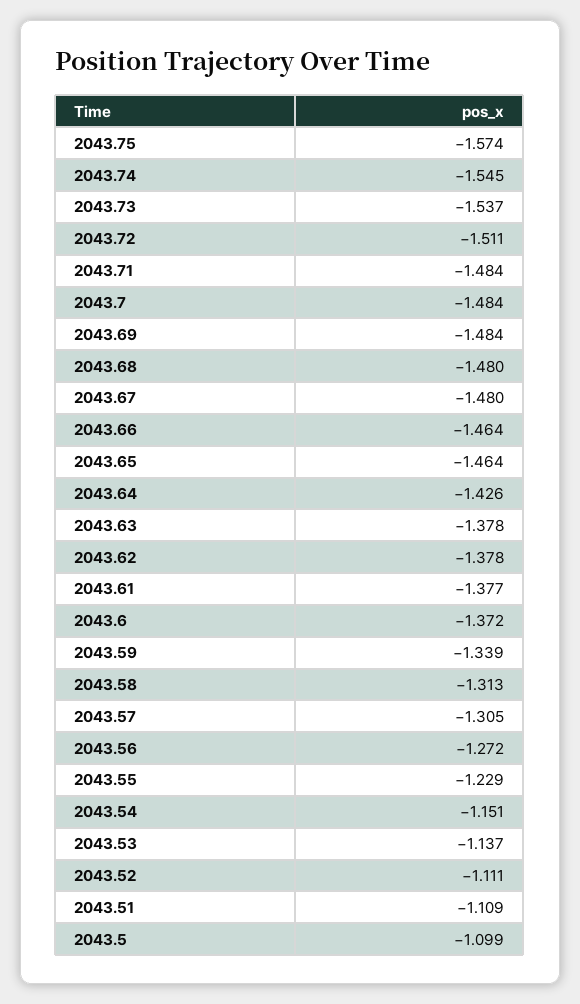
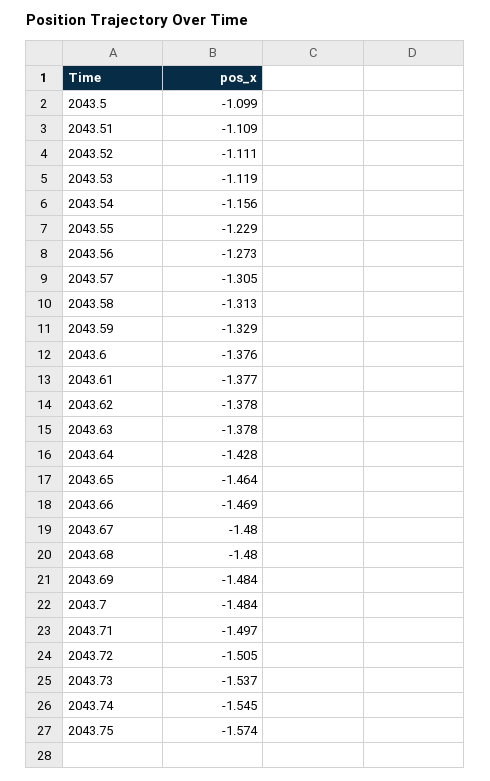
2043.72: -1.511 -> -1.505
2043.71: -1.484 -> -1.497
2043.66: -1.464 -> -1.469
2043.64: -1.426 -> -1.428
2043.6: -1.372 -> -1.376
2043.59: -1.339 -> -1.329
2043.56: -1.272 -> -1.273
2043.54: -1.151 -> -1.156
2043.53: -1.137 -> -1.119

